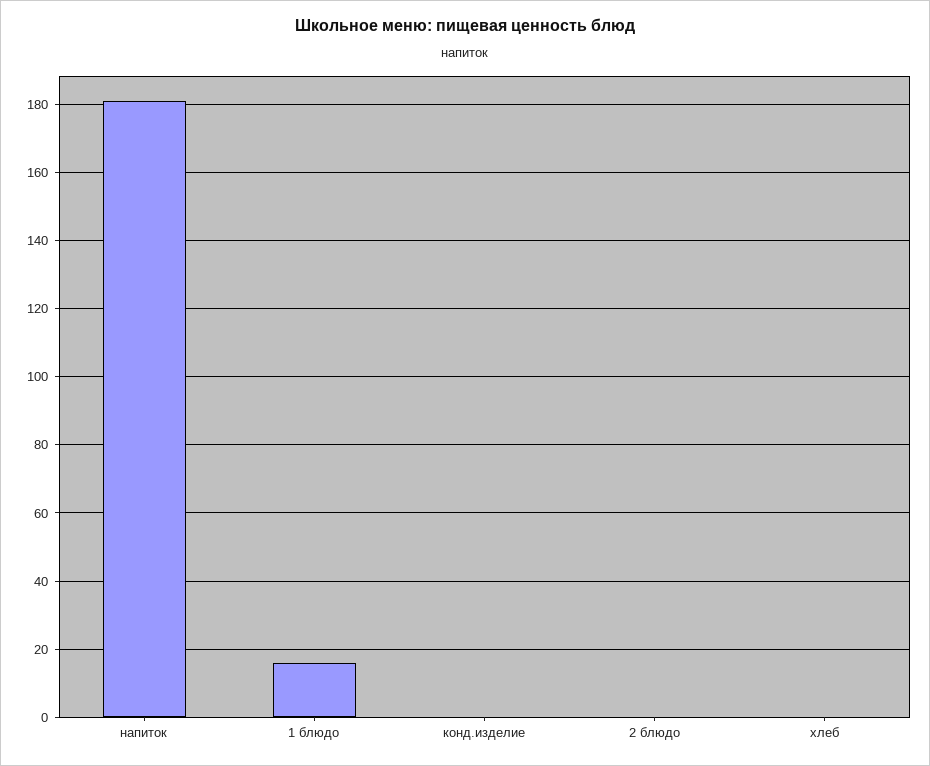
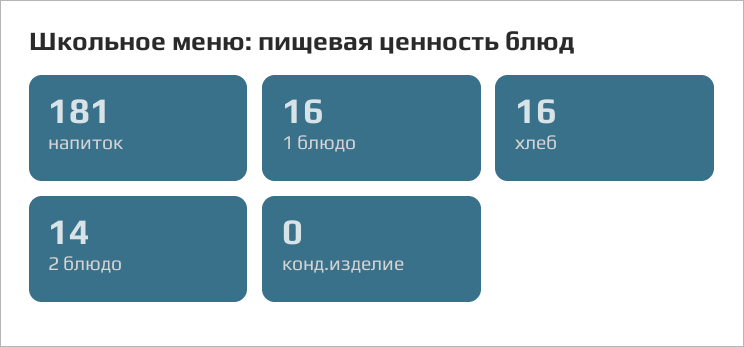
2 блюдо: 0 -> 14
хлеб: 0 -> 16

